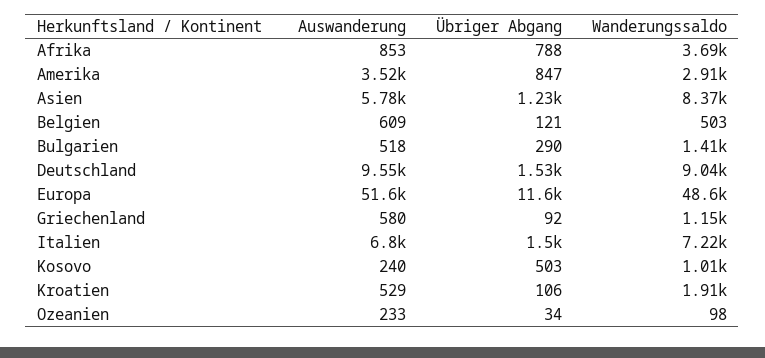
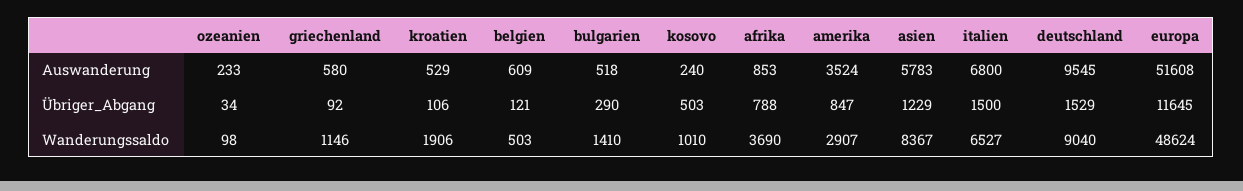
Wanderungssaldo, Italien: 7220 -> 6527

